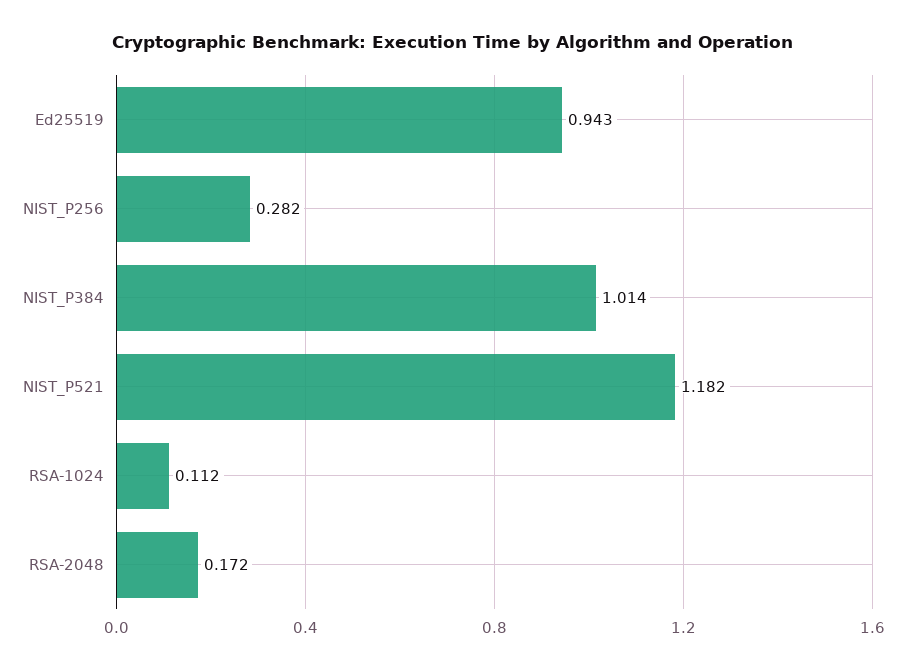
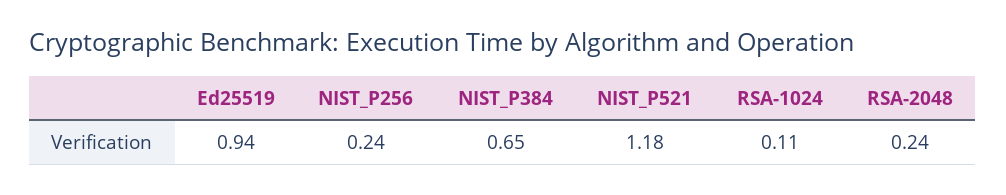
NIST_P256: 0.282 -> 0.24
NIST_P384: 1.014 -> 0.65
RSA-2048: 0.172 -> 0.24

